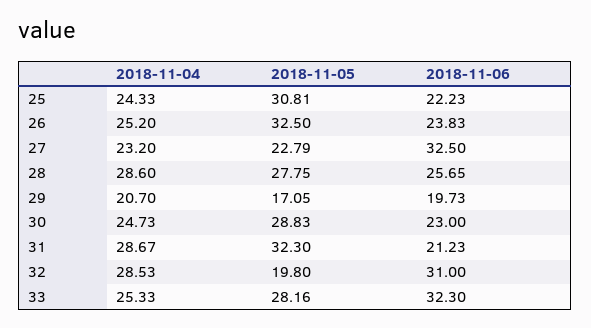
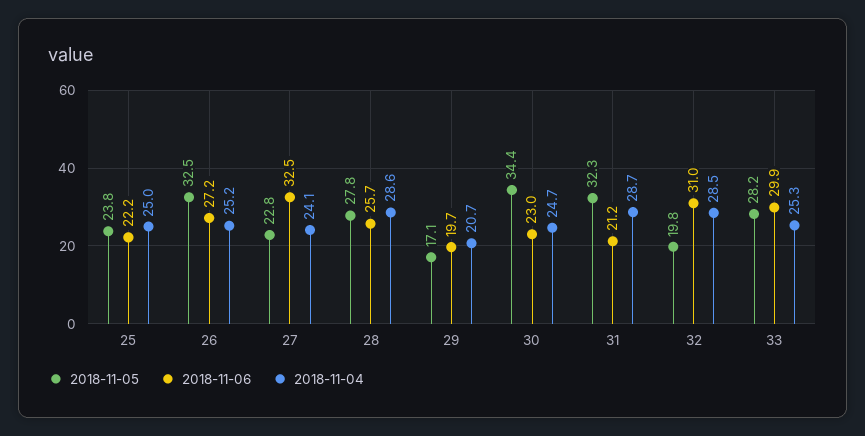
2018-11-04, 25: 24.33 -> 25
2018-11-05, 25: 30.81 -> 23.8
2018-11-06, 26: 23.83 -> 27.2
2018-11-04, 27: 23.2 -> 24.1
2018-11-05, 30: 28.83 -> 34.4
2018-11-06, 33: 32.3 -> 29.9

